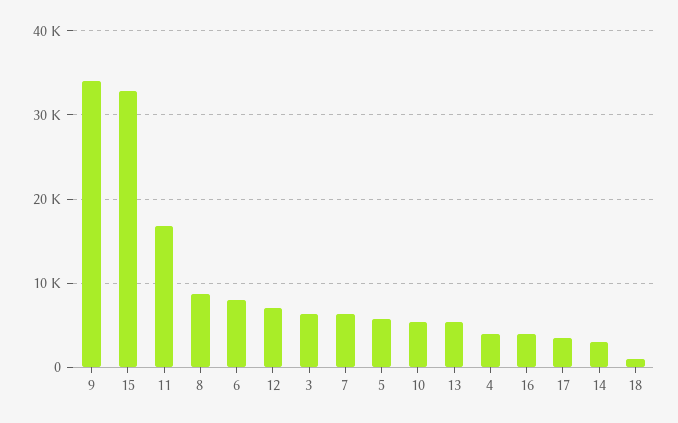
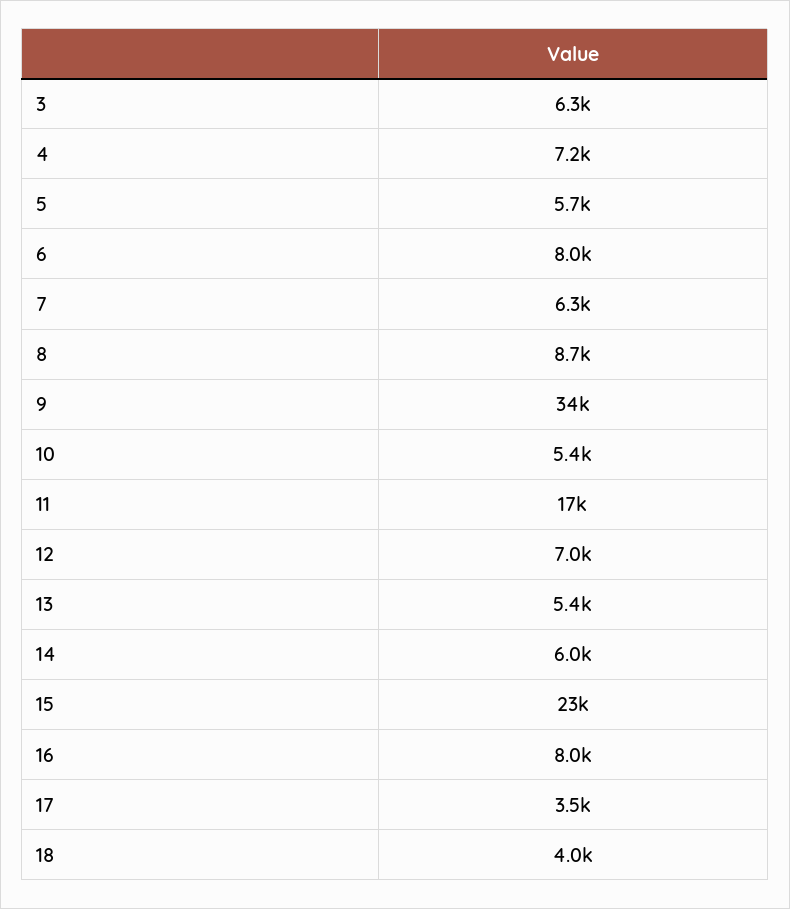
15: 33000 -> 23000
4: 4000 -> 7200
16: 4000 -> 8000
14: 3000 -> 6000
18: 1000 -> 4000

